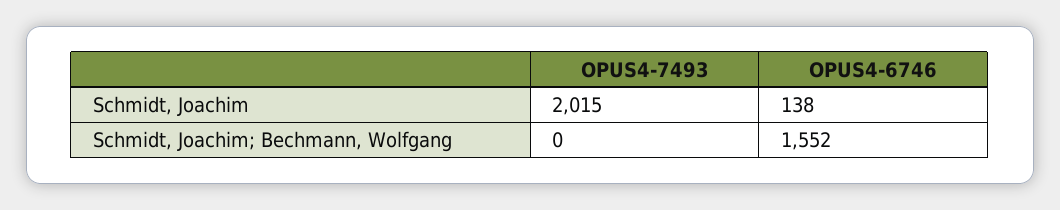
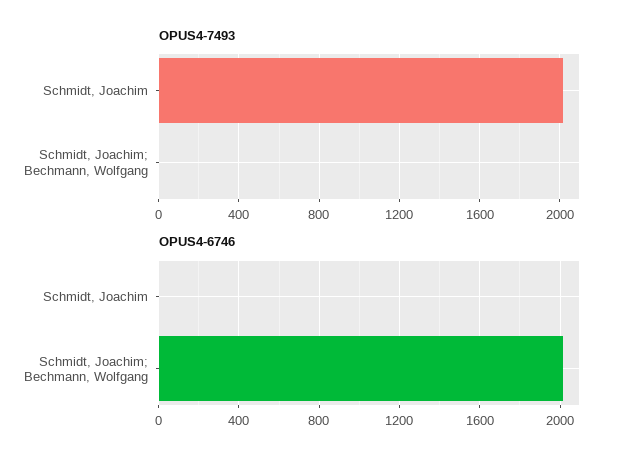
OPUS4-6746, Schmidt, Joachim: 138 -> 0
OPUS4-6746, Schmidt, Joachim; Bechmann, Wolfgang: 1552 -> 2000

